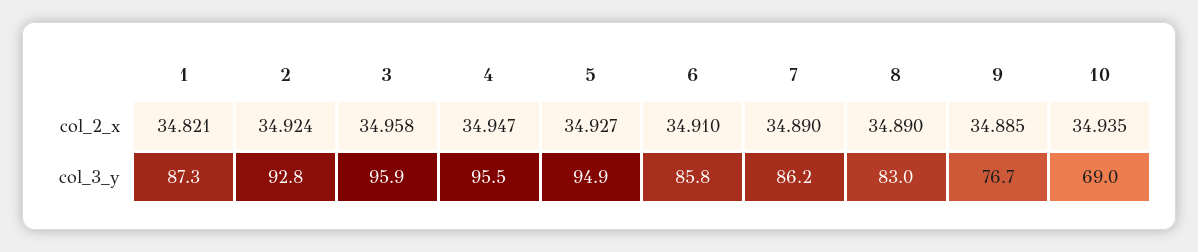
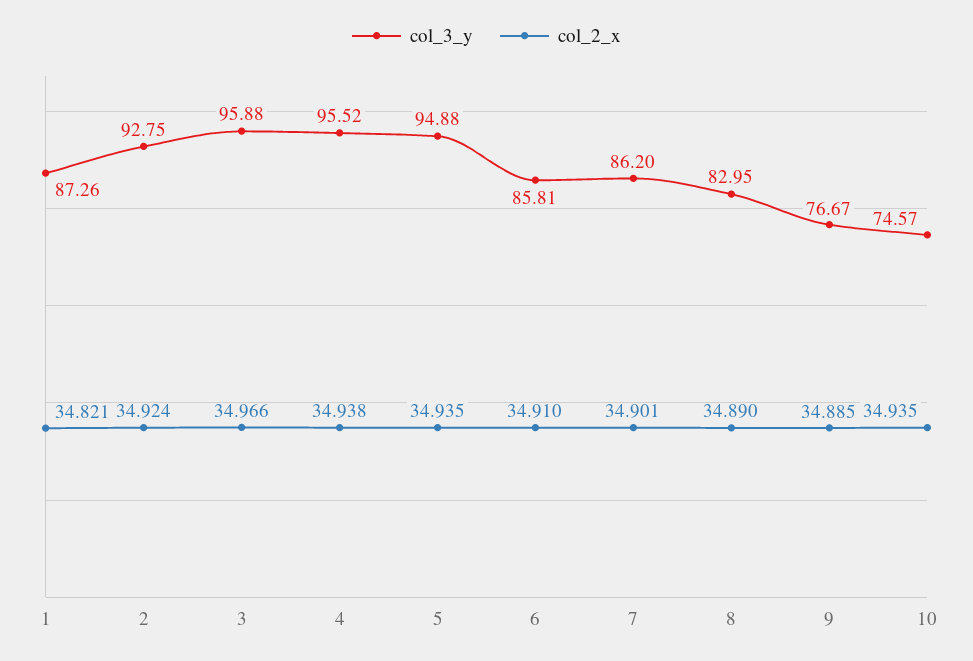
col_2_x, 3: 34.958 -> 34.966
col_2_x, 4: 34.947 -> 34.938
col_2_x, 5: 34.927 -> 34.935
col_2_x, 7: 34.89 -> 34.901
col_3_y, 10: 69 -> 74.57

